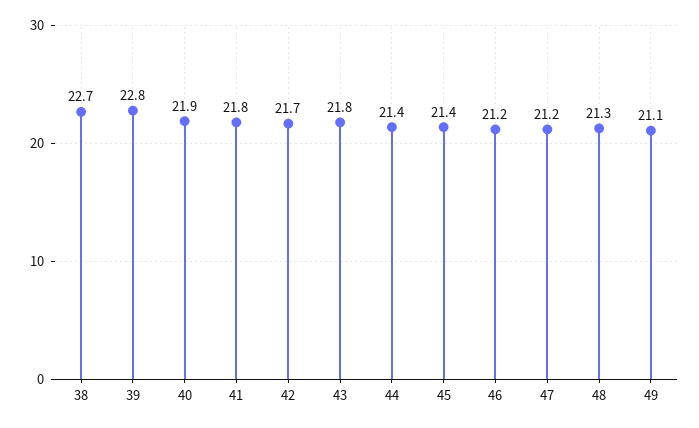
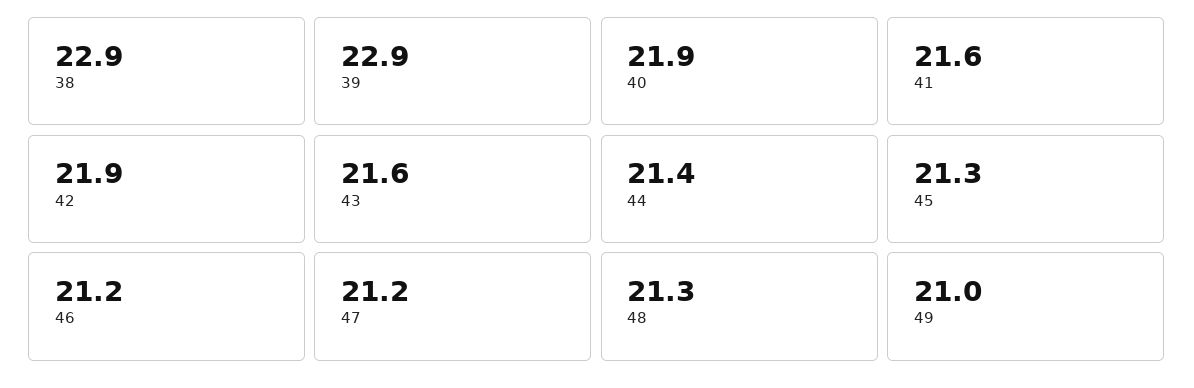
38: 22.7 -> 22.9
39: 22.8 -> 22.9
41: 21.8 -> 21.6
42: 21.7 -> 21.9
43: 21.8 -> 21.6
45: 21.4 -> 21.3
49: 21.1 -> 21

